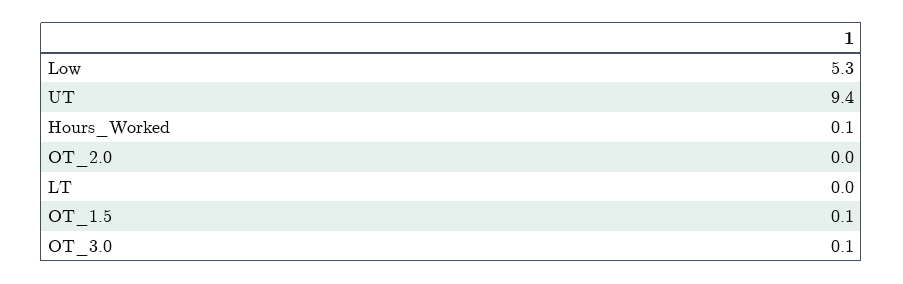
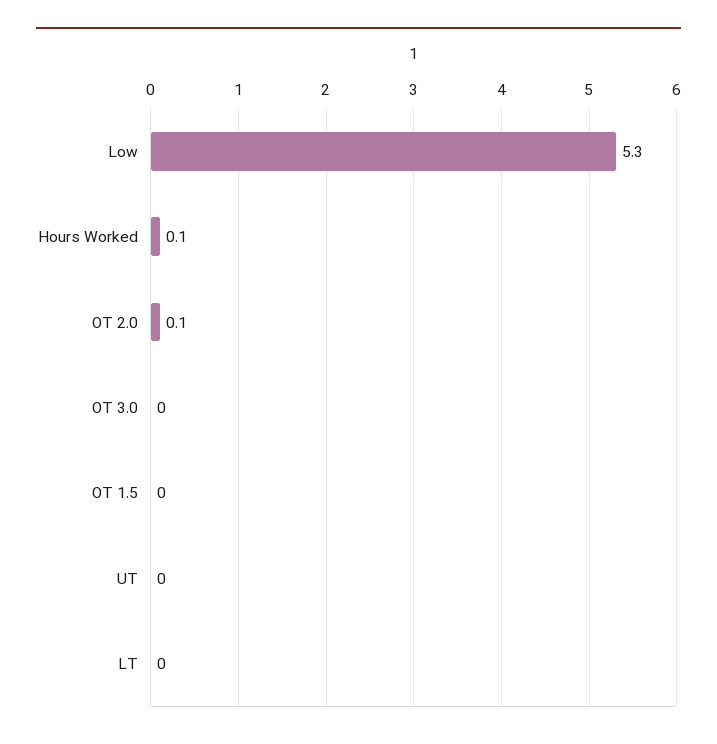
UT: 9.4 -> 0
OT_2.0: 0 -> 0.1
OT_1.5: 0.1 -> 0
OT_3.0: 0.1 -> 0

